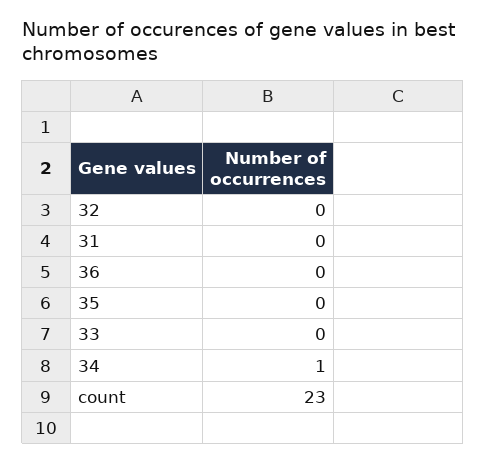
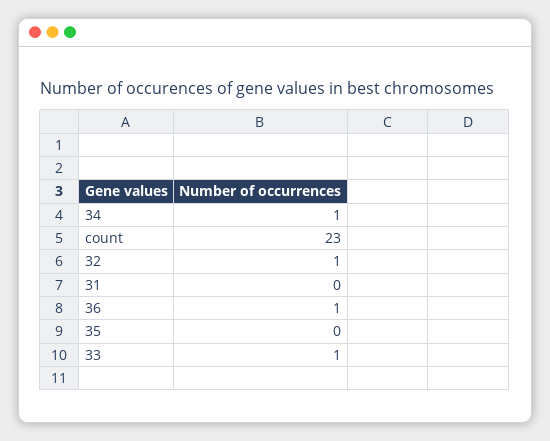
32: 0 -> 1
36: 0 -> 1
33: 0 -> 1

